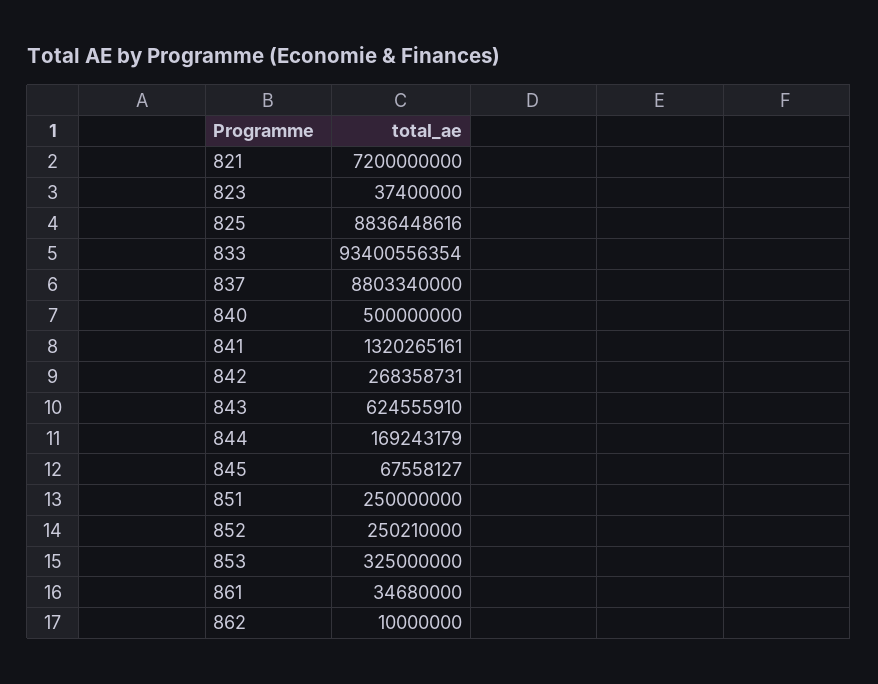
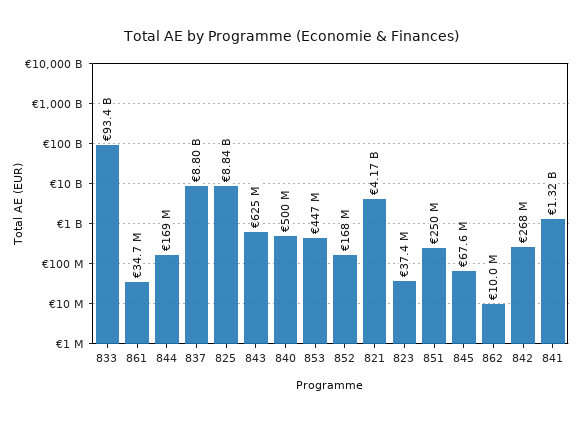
821: 7200000000 -> 4170000000
852: 250210000 -> 168000000
853: 325000000 -> 447000000

